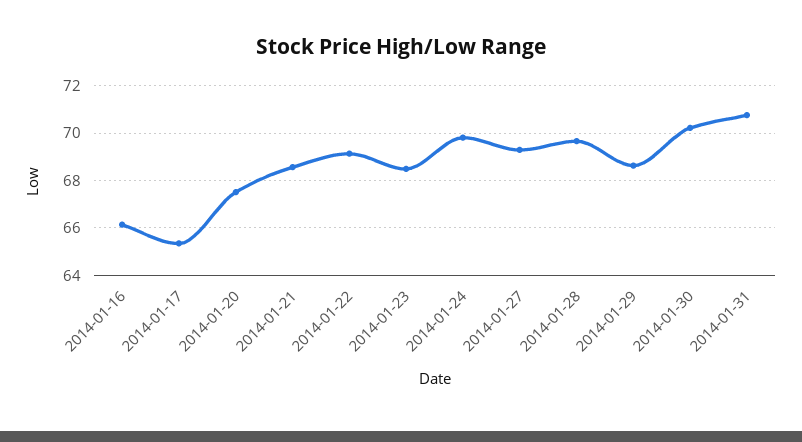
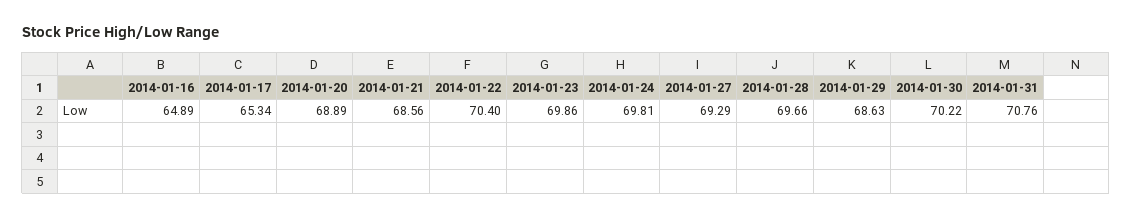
2014-01-16: 66 -> 64.89
2014-01-20: 67.5 -> 68.89
2014-01-22: 69 -> 70.4
2014-01-23: 68.5 -> 69.86

